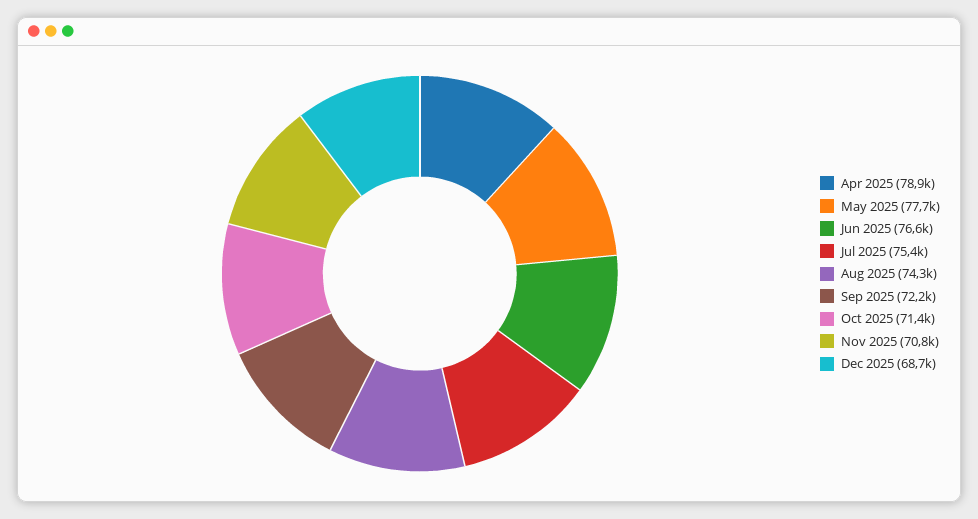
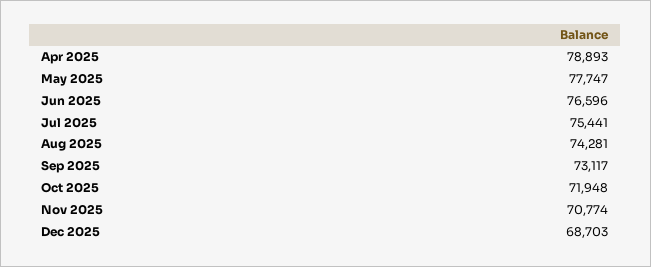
Sep 2025: 72200 -> 73117
Oct 2025: 71400 -> 71948

